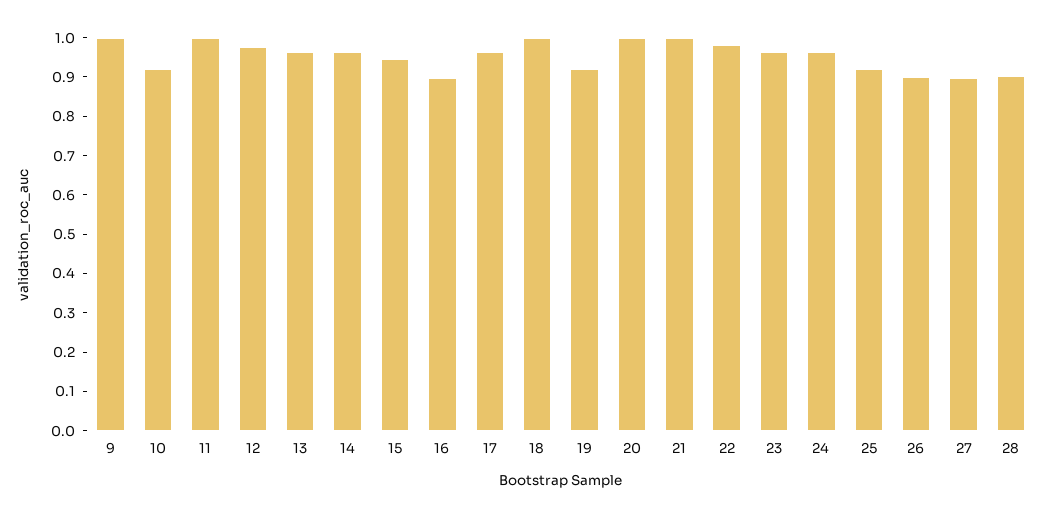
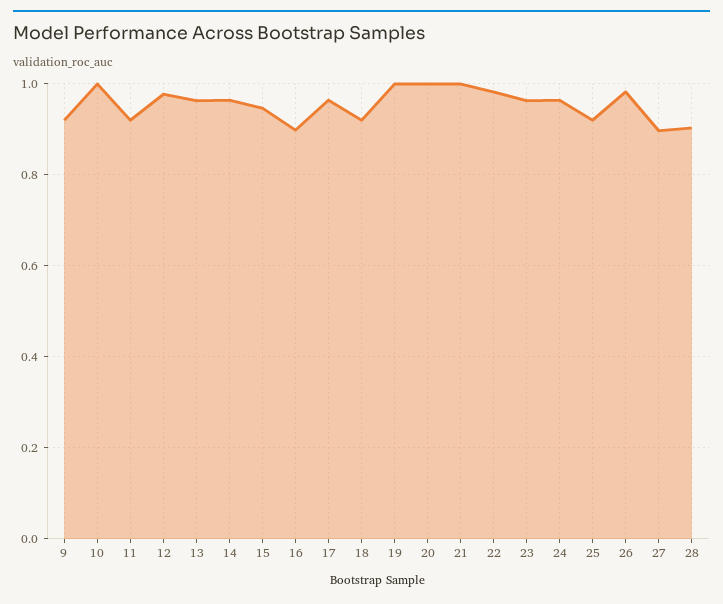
9: 1 -> 0.92
10: 0.925 -> 1
11: 1 -> 0.92
18: 1 -> 0.92
19: 0.925 -> 1
26: 0.9 -> 0.98

